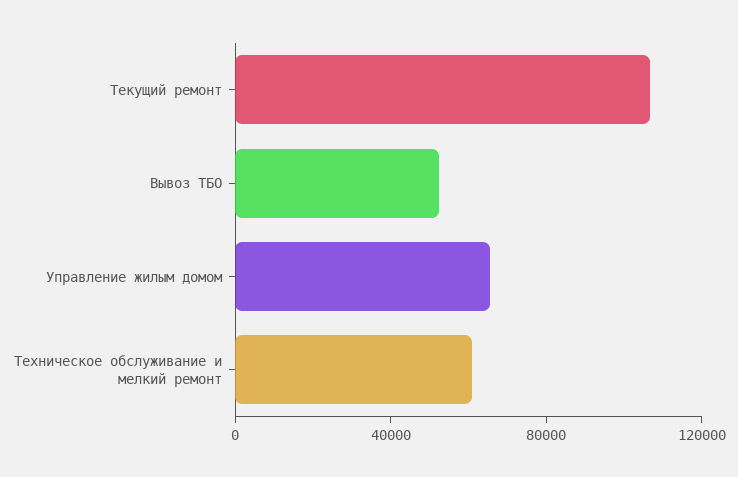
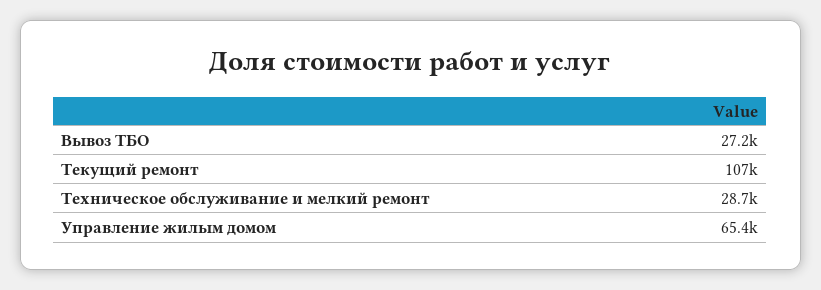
Вывоз ТБО: 50000 -> 27200
Техническое обслуживание и мелкий ремонт: 60000 -> 28700

